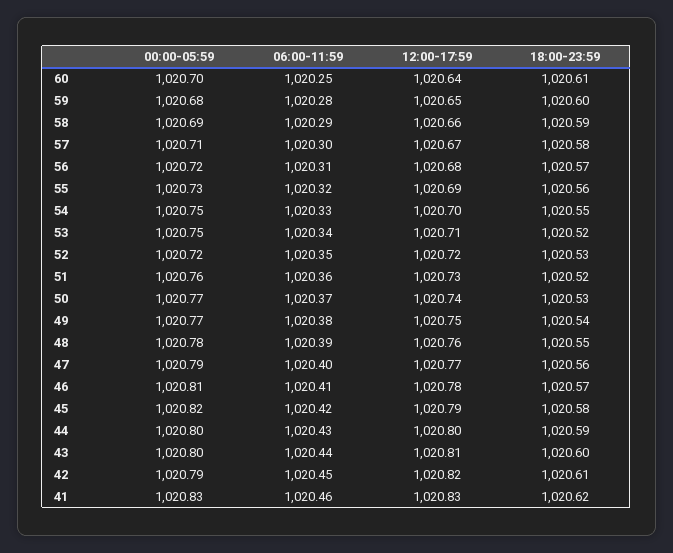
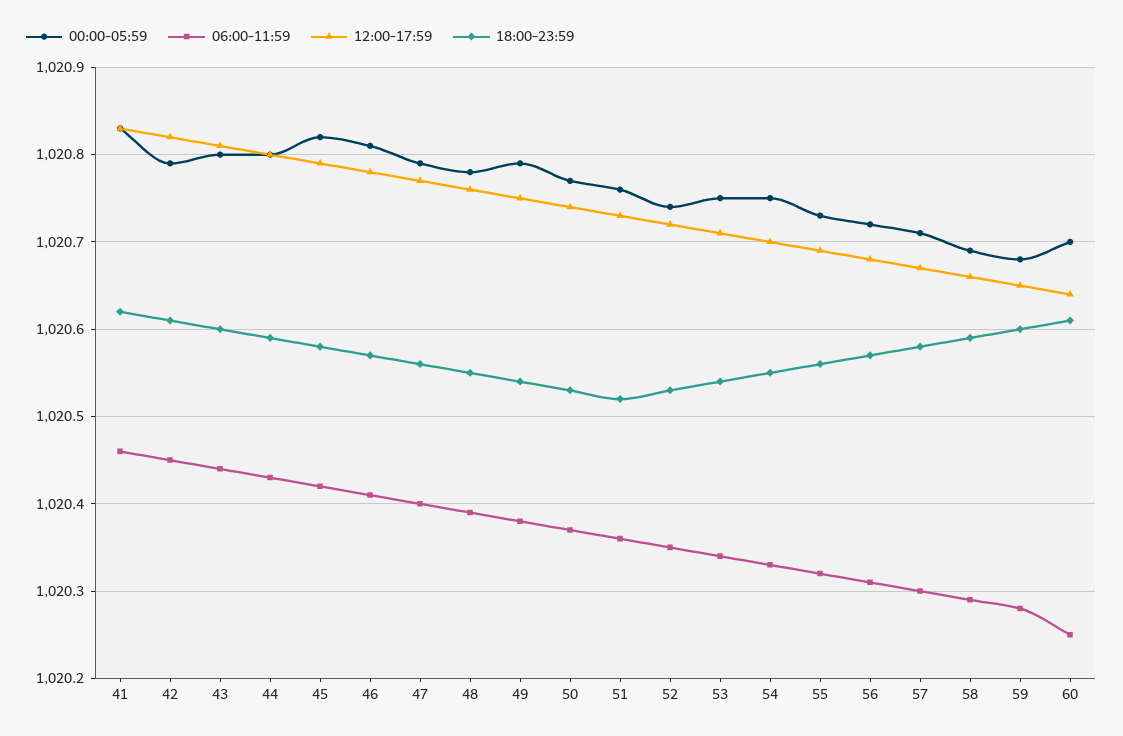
18:00-23:59, 53: 1020.52 -> 1020.54
00:00-05:59, 52: 1020.72 -> 1020.74
00:00-05:59, 49: 1020.77 -> 1020.79

